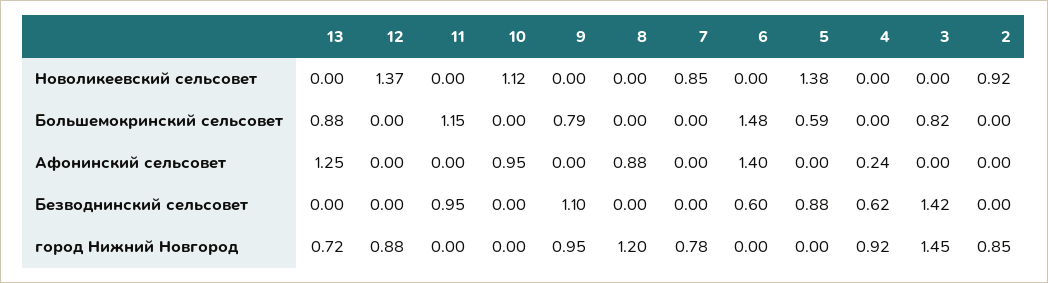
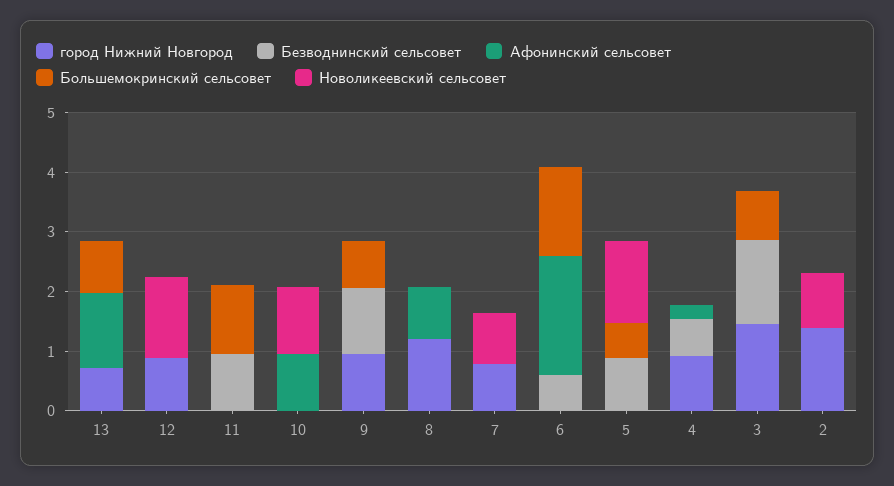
Афонинский сельсовет, 6: 1.4 -> 2
город Нижний Новгород, 2: 0.85 -> 1.4

